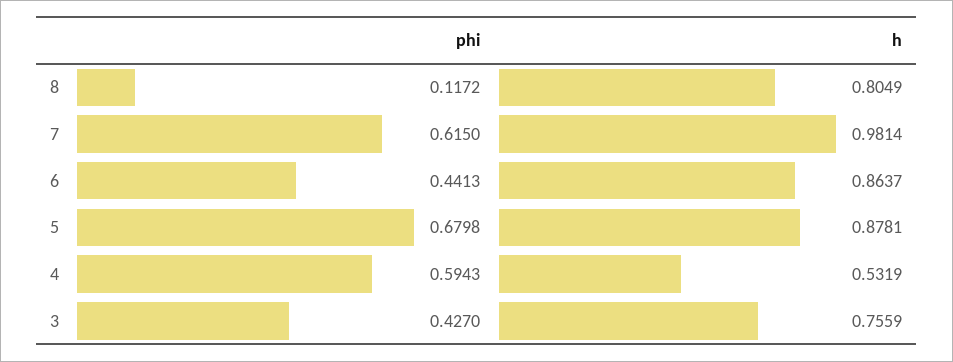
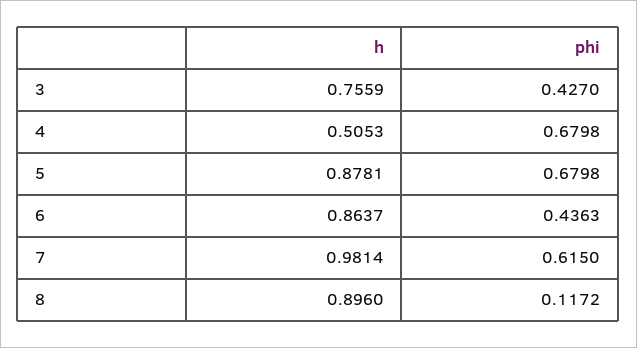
h, 8: 0.8049 -> 0.896
phi, 6: 0.4413 -> 0.4363
phi, 4: 0.5943 -> 0.6798
h, 4: 0.5319 -> 0.5053

